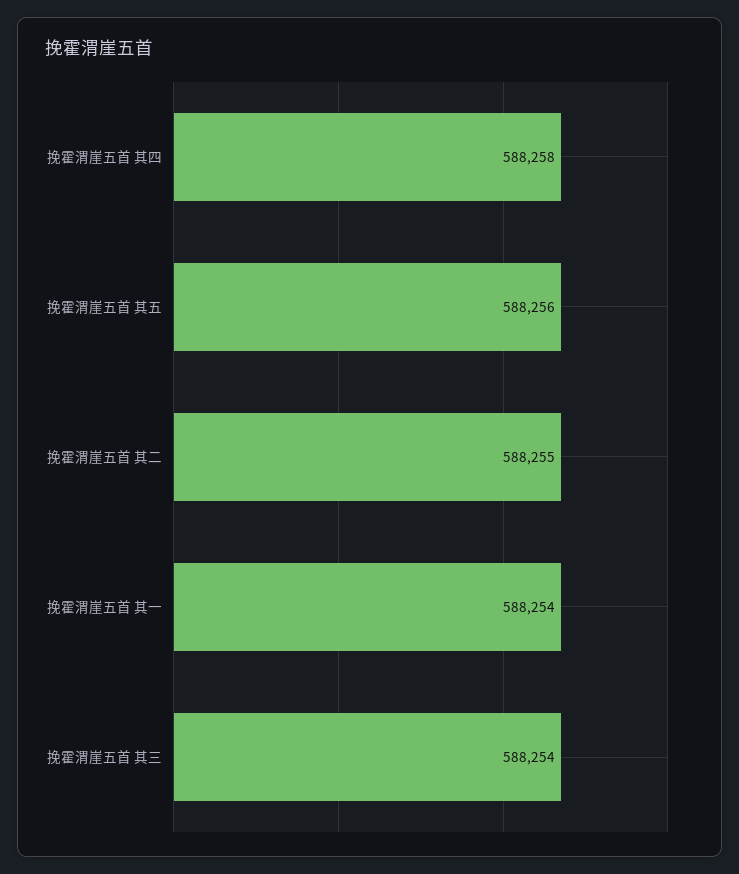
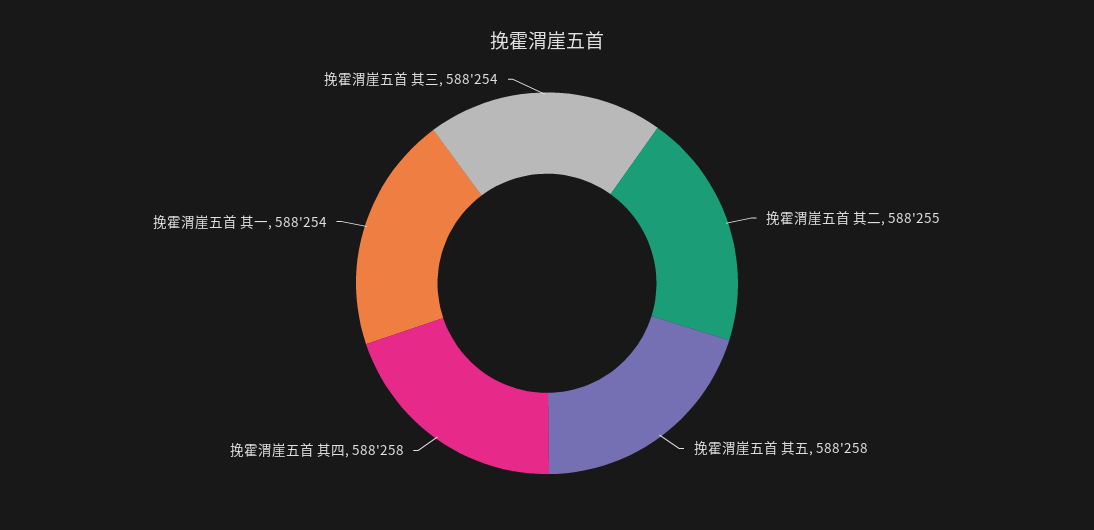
挽霍渭崖五首 其五: 588256 -> 588258

